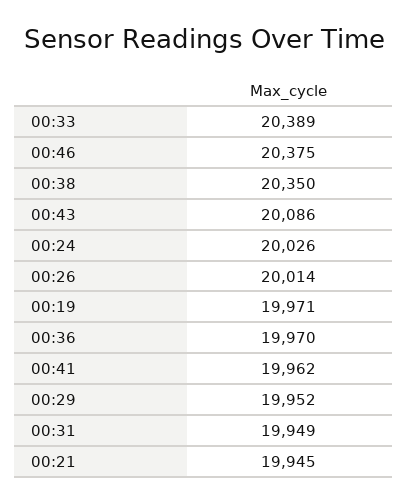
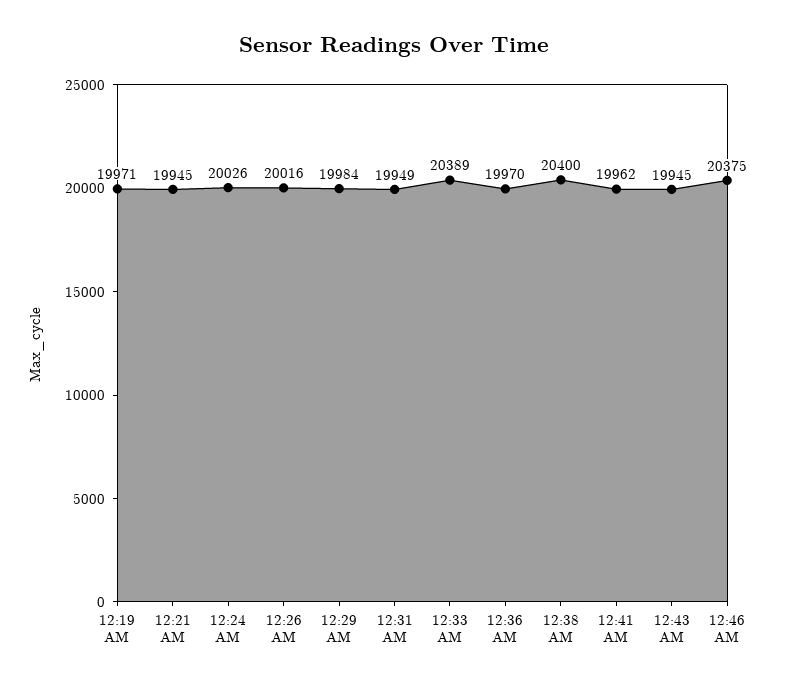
00:38: 20350 -> 20400
00:43: 20086 -> 19945
00:26: 20014 -> 20016
00:29: 19952 -> 19984

